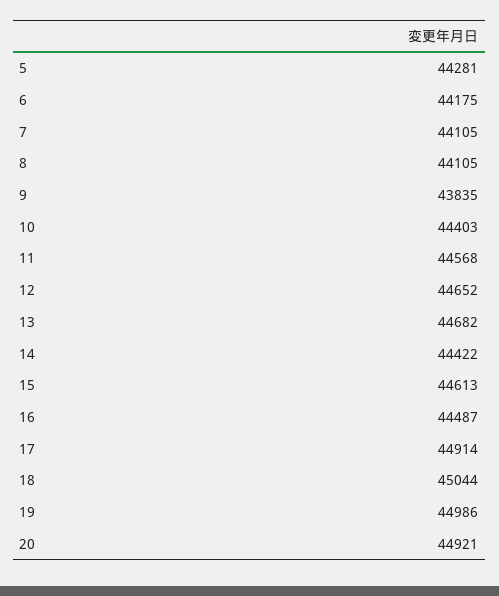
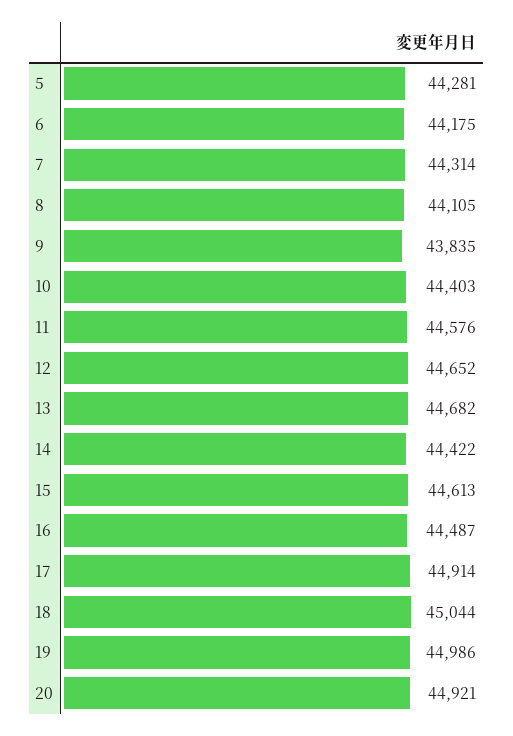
7: 44105 -> 44314
11: 44568 -> 44576

